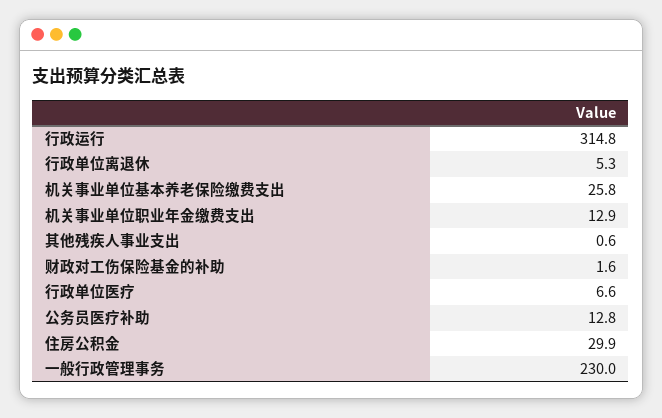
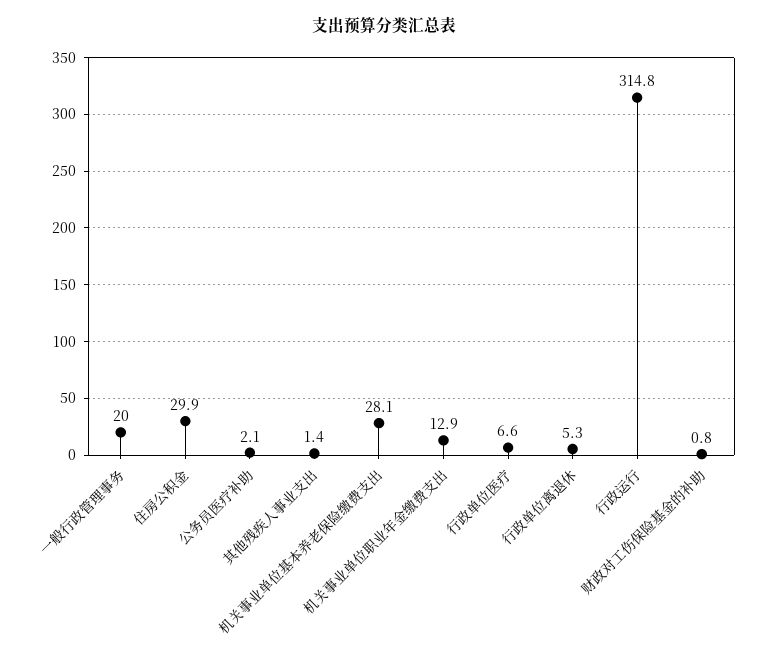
机关事业单位基本养老保险缴费支出: 25.8 -> 28.1
其他残疾人事业支出: 0.6 -> 1.4
财政对工伤保险基金的补助: 1.6 -> 0.8
公务员医疗补助: 12.8 -> 2.1
一般行政管理事务: 230 -> 20

